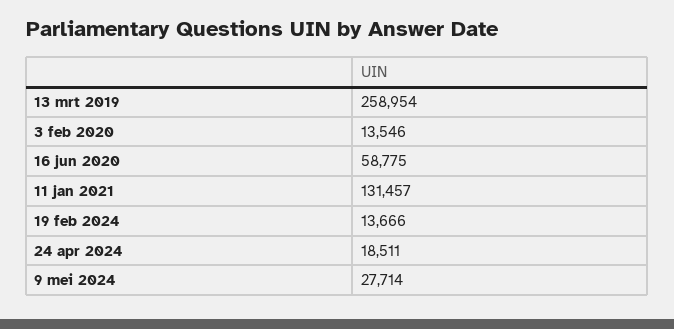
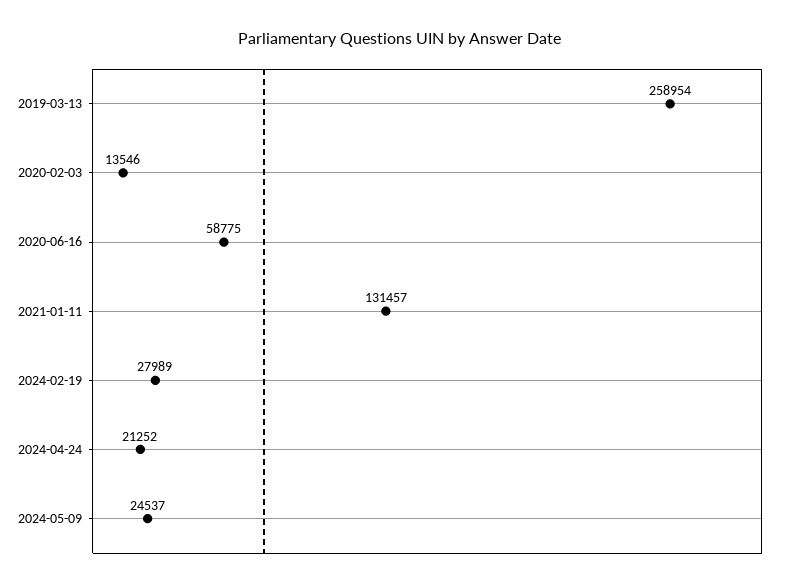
19 feb 2024: 13666 -> 27989
24 apr 2024: 18511 -> 21252
9 mei 2024: 27714 -> 24537

